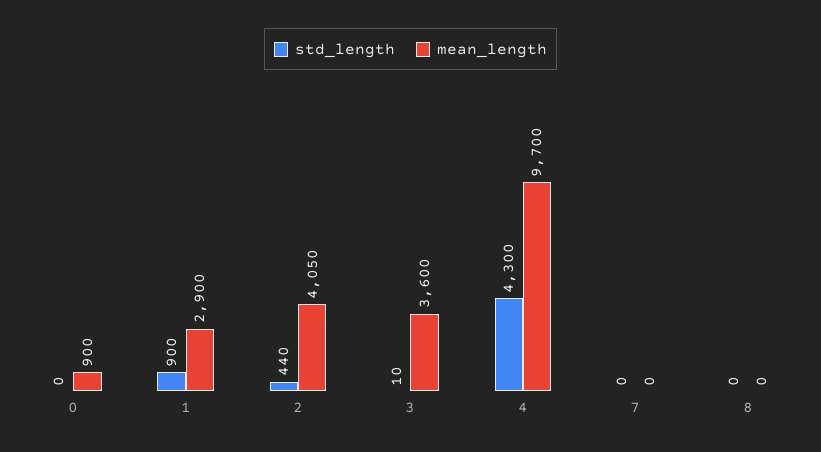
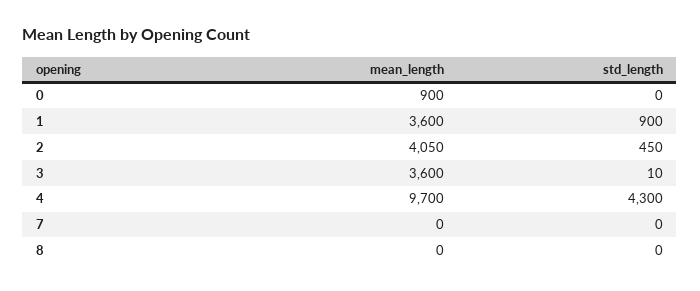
mean_length, 1: 2900 -> 3600
std_length, 2: 440 -> 450

